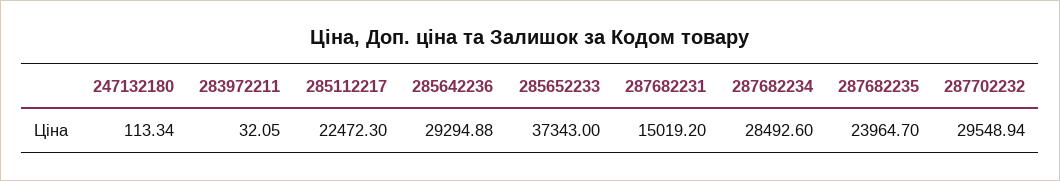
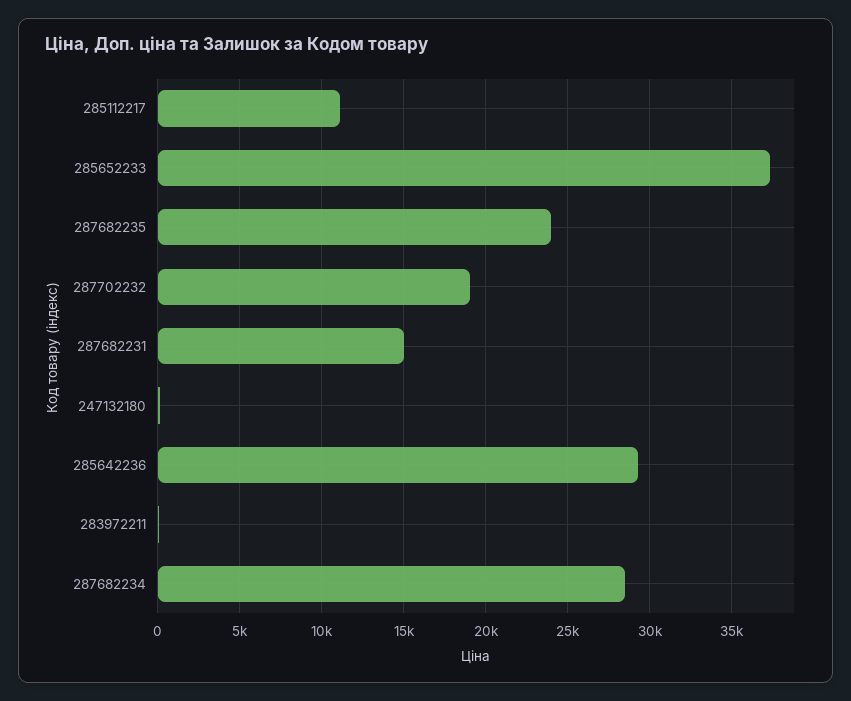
285112217: 22472.3 -> 11000
287702232: 29548.94 -> 19000

